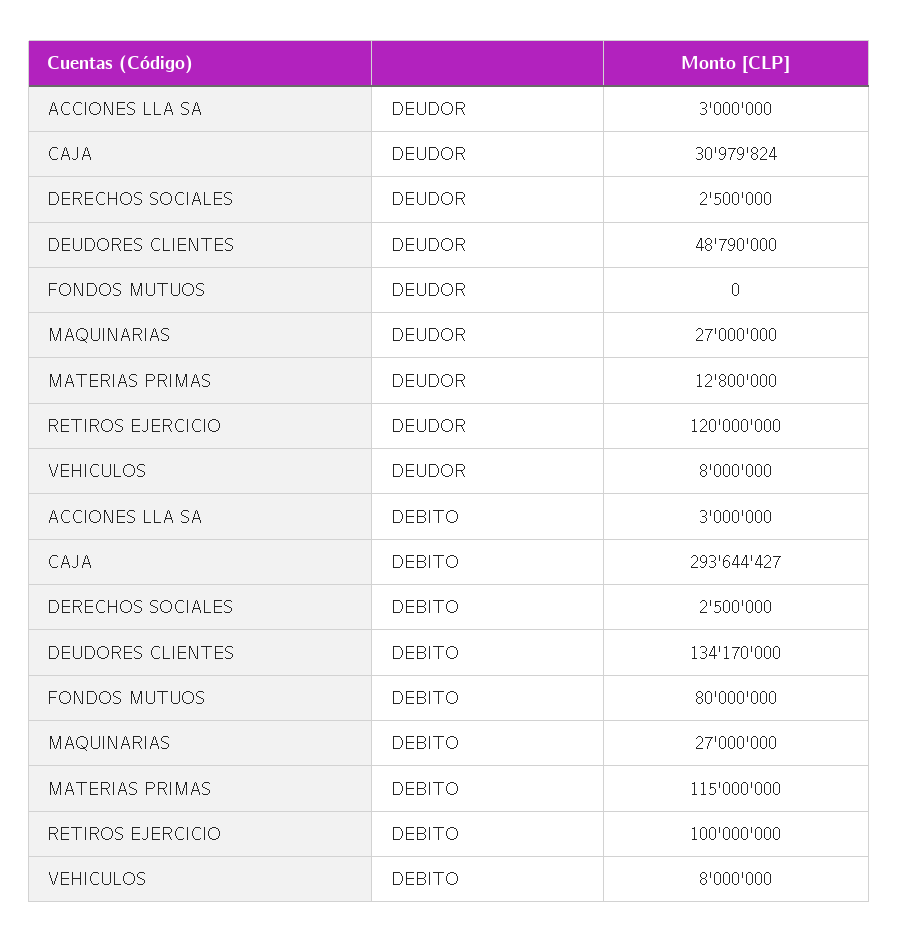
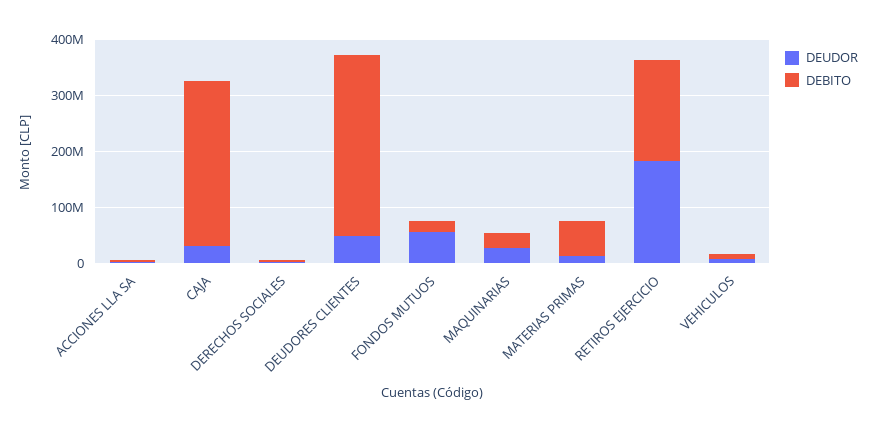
DEUDOR, FONDOS MUTUOS: 0 -> 60000000
DEUDOR, RETIROS EJERCICIO: 120000000 -> 180000000
DEBITO, DEUDORES CLIENTES: 134170000 -> 320000000
DEBITO, FONDOS MUTUOS: 80000000 -> 20000000
DEBITO, MATERIAS PRIMAS: 115000000 -> 60000000
DEBITO, RETIROS EJERCICIO: 100000000 -> 180000000

